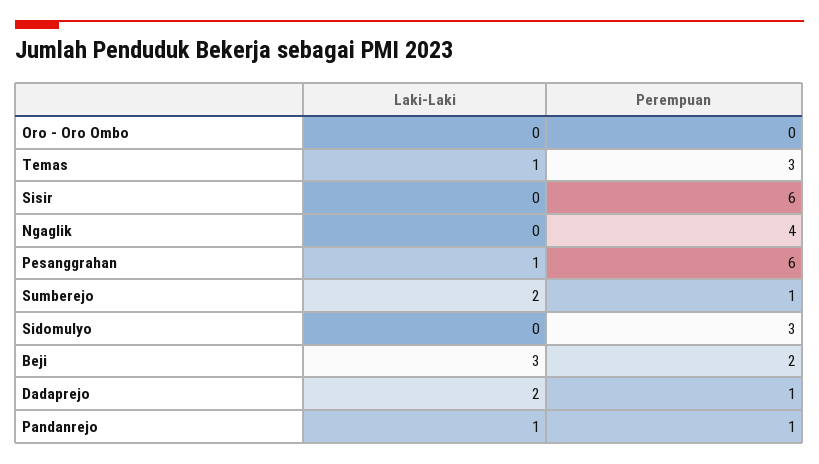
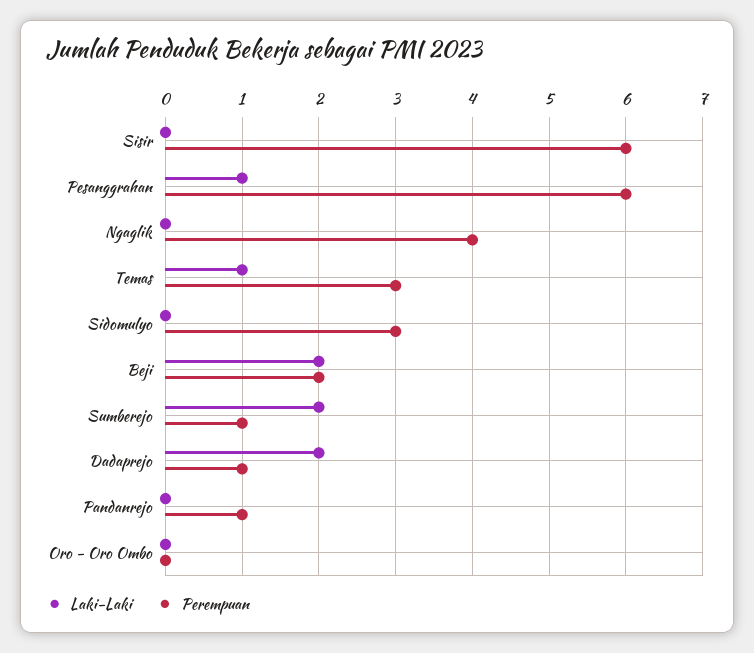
Laki-Laki, Beji: 3 -> 2
Laki-Laki, Pandanrejo: 1 -> 0

